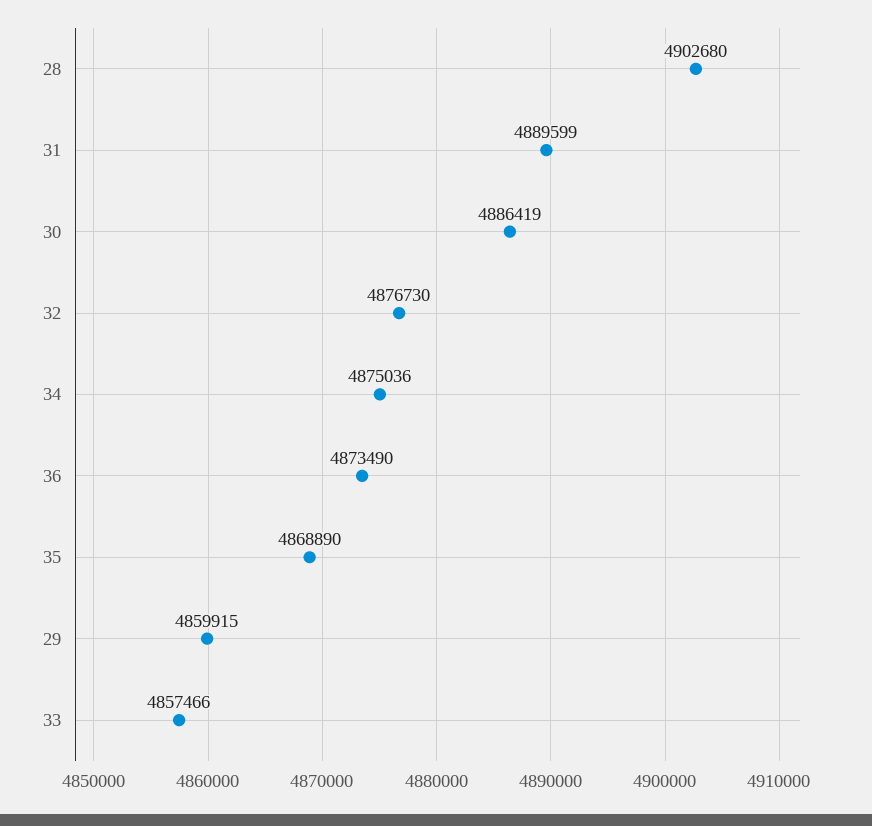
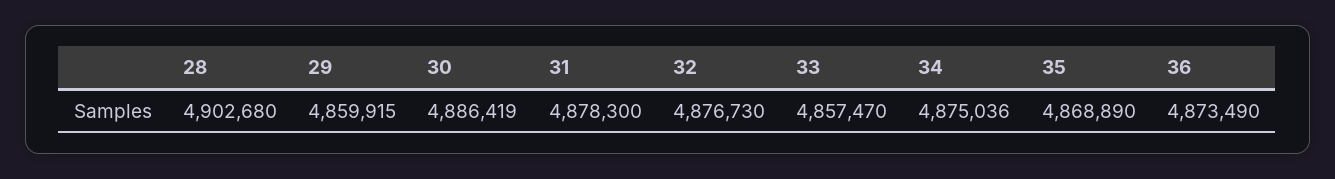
31: 4889599 -> 4878300
33: 4857466 -> 4857470

